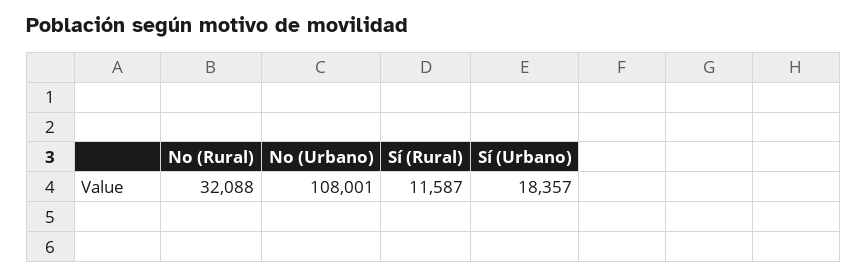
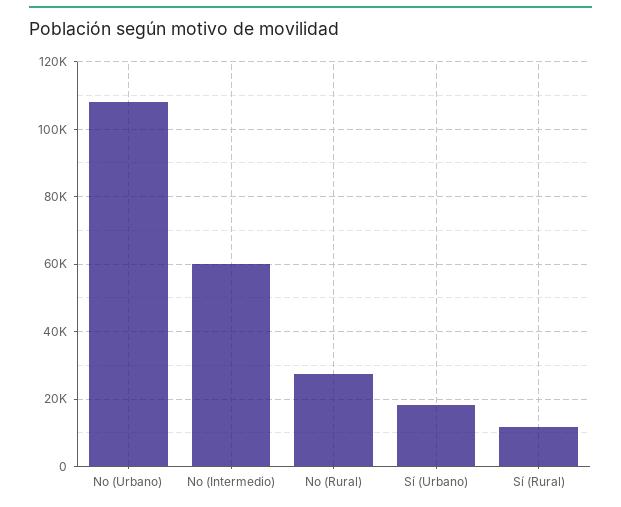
No (Rural): 32088 -> 28000
No (Intermedio): none -> 60000

